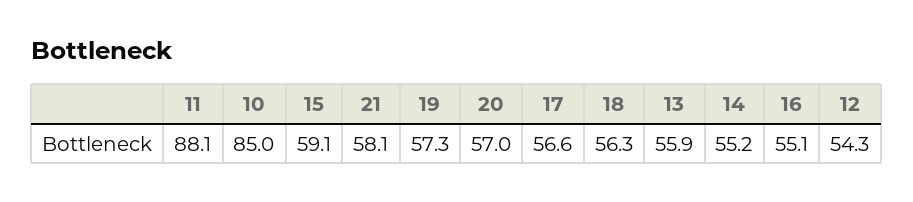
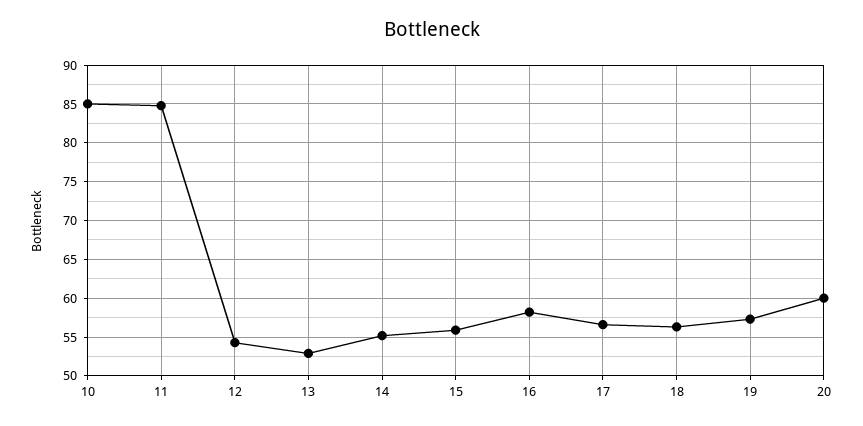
11: 88.1 -> 85
15: 59.1 -> 56
21: 58.1 -> none
20: 57 -> 60
13: 55.9 -> 53
16: 55.1 -> 58

